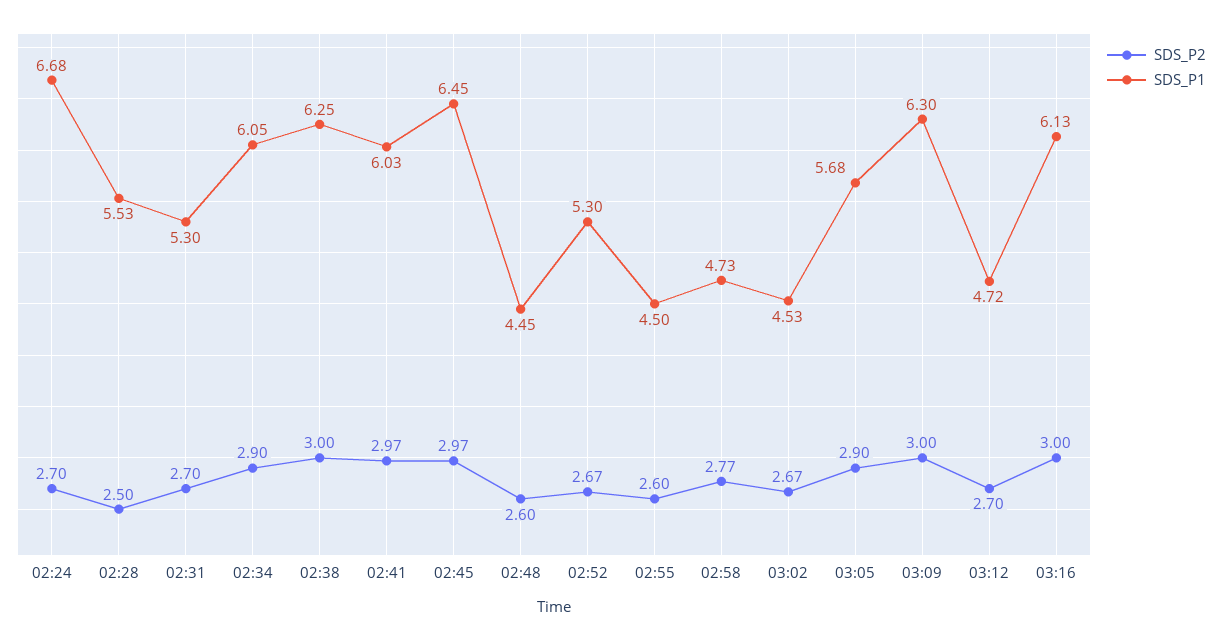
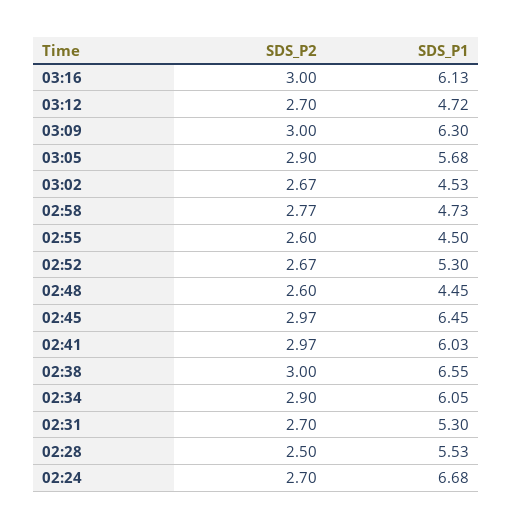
SDS_P1, 02:38: 6.25 -> 6.55

